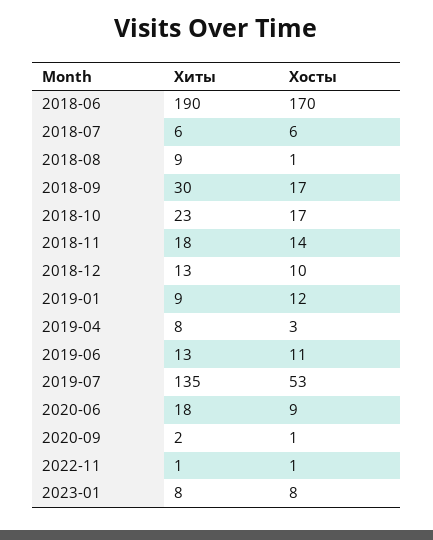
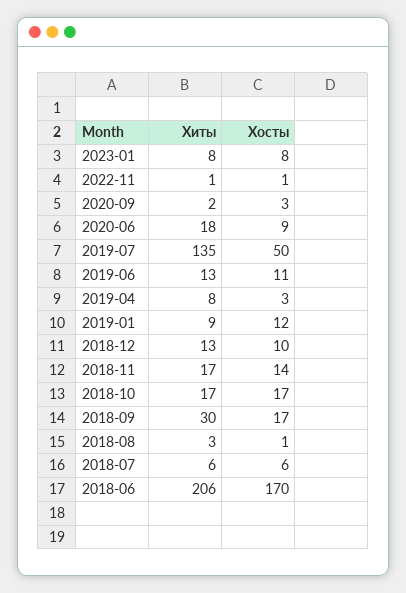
Хиты, 2018-06: 190 -> 206
Хиты, 2018-08: 9 -> 3
Хиты, 2018-10: 23 -> 17
Хиты, 2018-11: 18 -> 17
Хосты, 2019-07: 53 -> 50
Хосты, 2020-09: 1 -> 3

